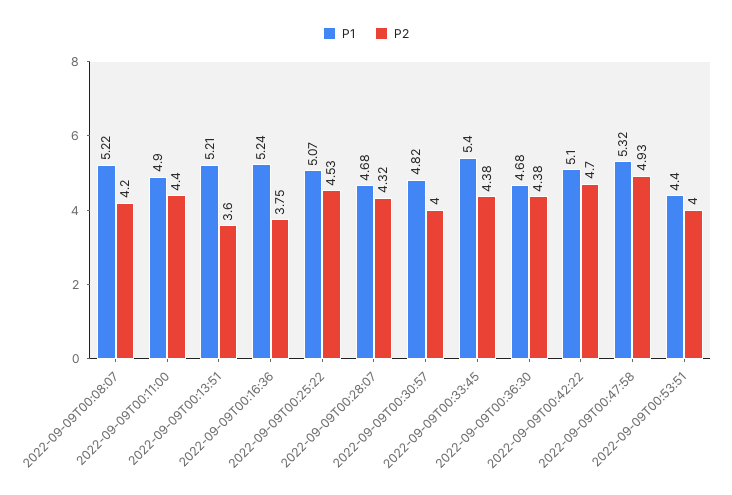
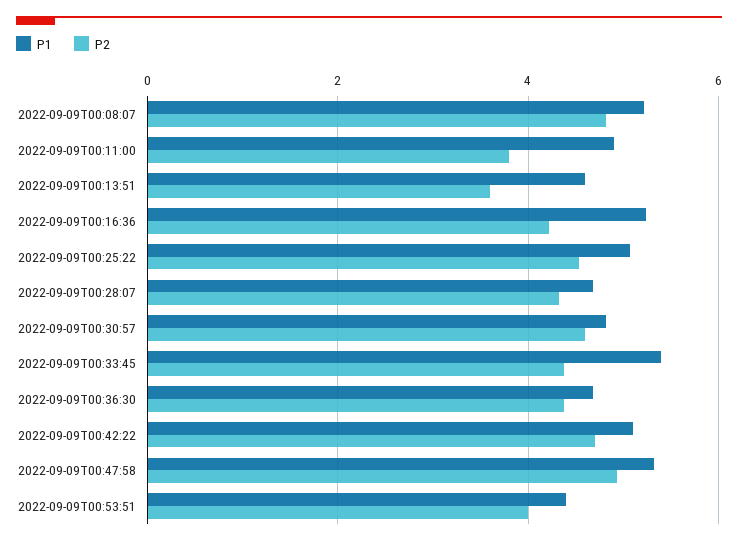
P2, 2022-09-09T00:08:07: 4.2 -> 4.8
P2, 2022-09-09T00:11:00: 4.4 -> 3.8
P1, 2022-09-09T00:13:51: 5.21 -> 4.6
P2, 2022-09-09T00:16:36: 3.75 -> 4.2
P2, 2022-09-09T00:30:57: 4 -> 4.6

